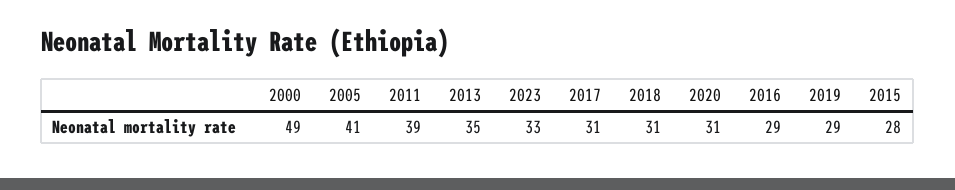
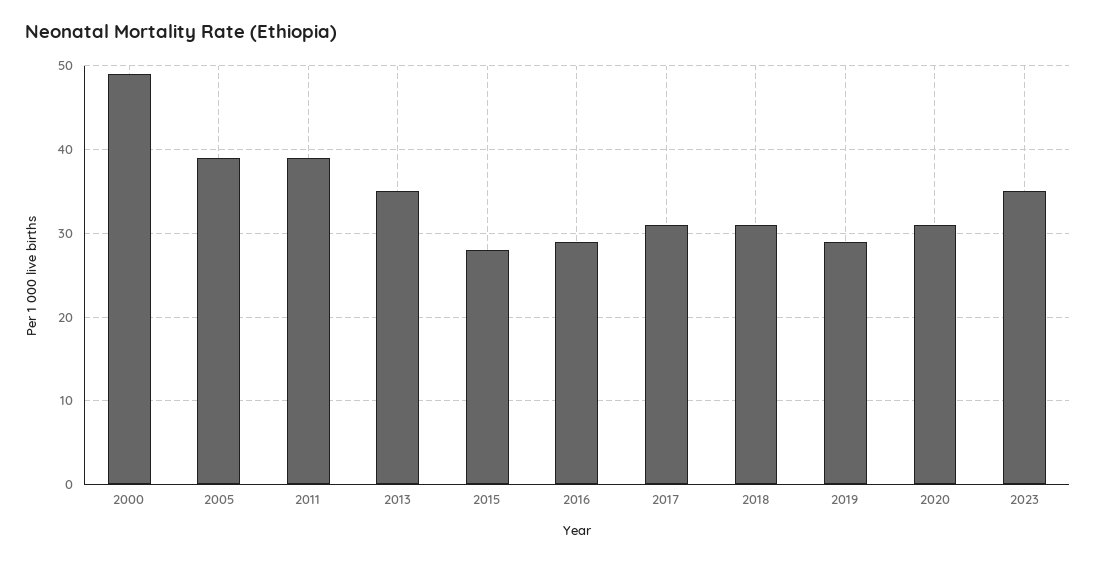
2005: 41 -> 39
2023: 33 -> 35

